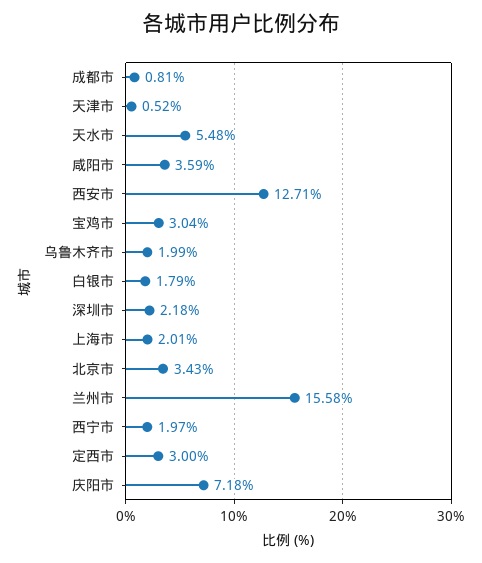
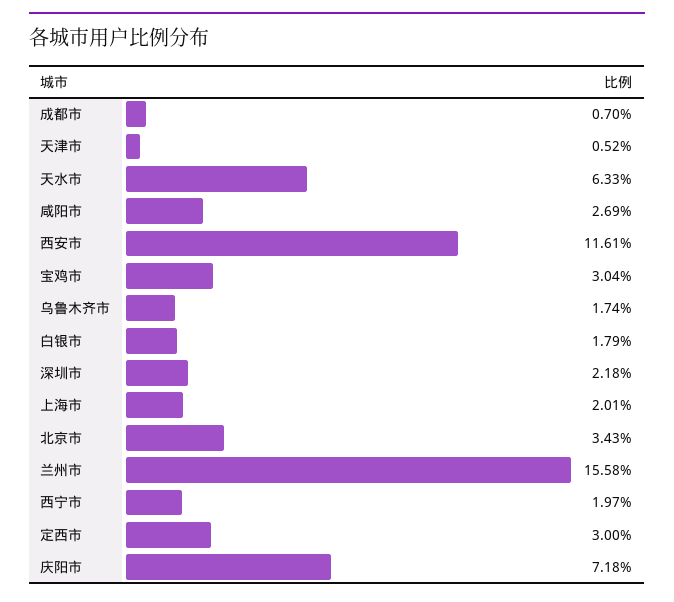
成都市: 0.81 -> 0.7
天水市: 5.48 -> 6.33
咸阳市: 3.59 -> 2.69
西安市: 12.71 -> 11.61
乌鲁木齐市: 1.99 -> 1.74

